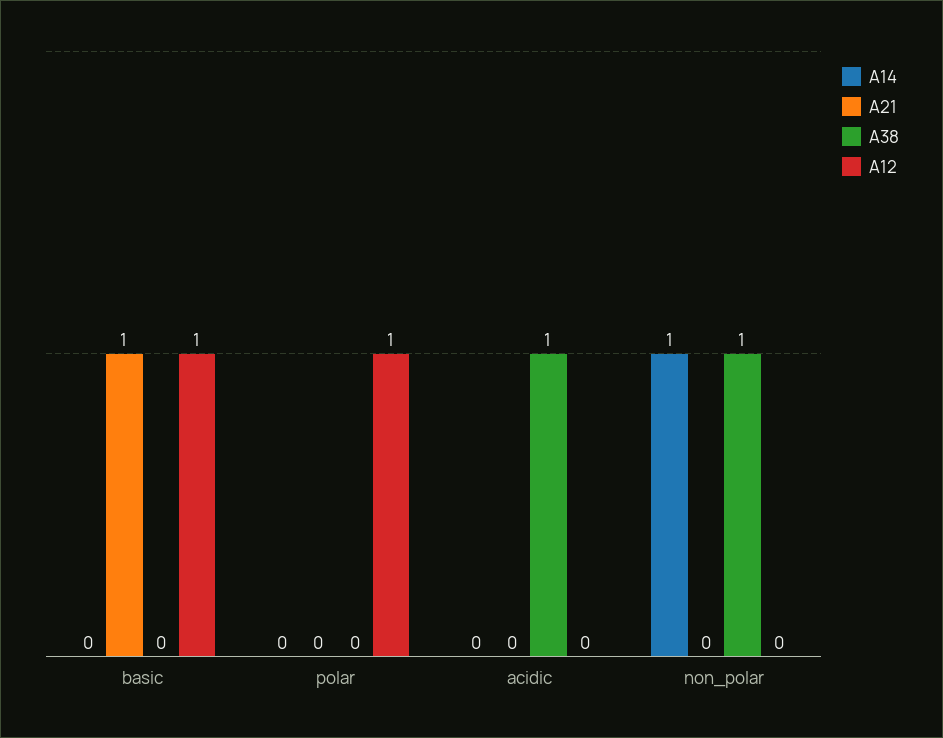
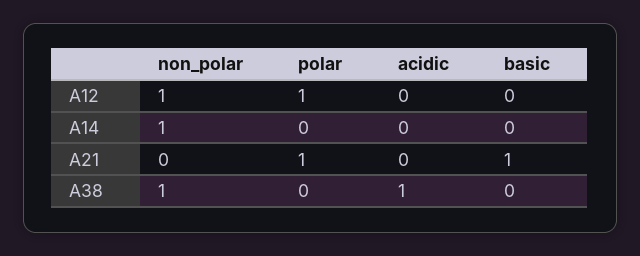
A12, basic: 1 -> 0
A21, polar: 0 -> 1
A12, non_polar: 0 -> 1

